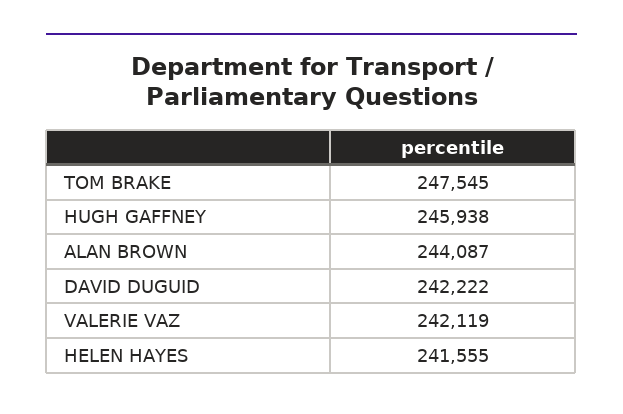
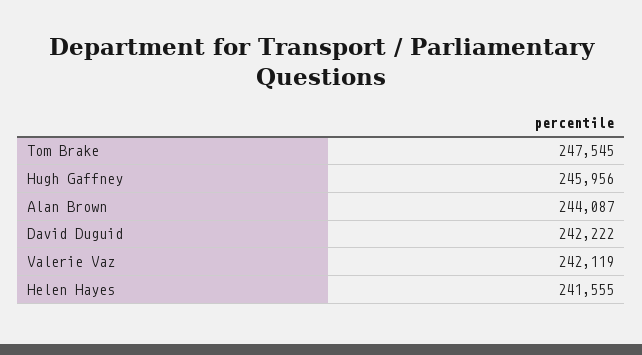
HUGH GAFFNEY: 245938 -> 245956

